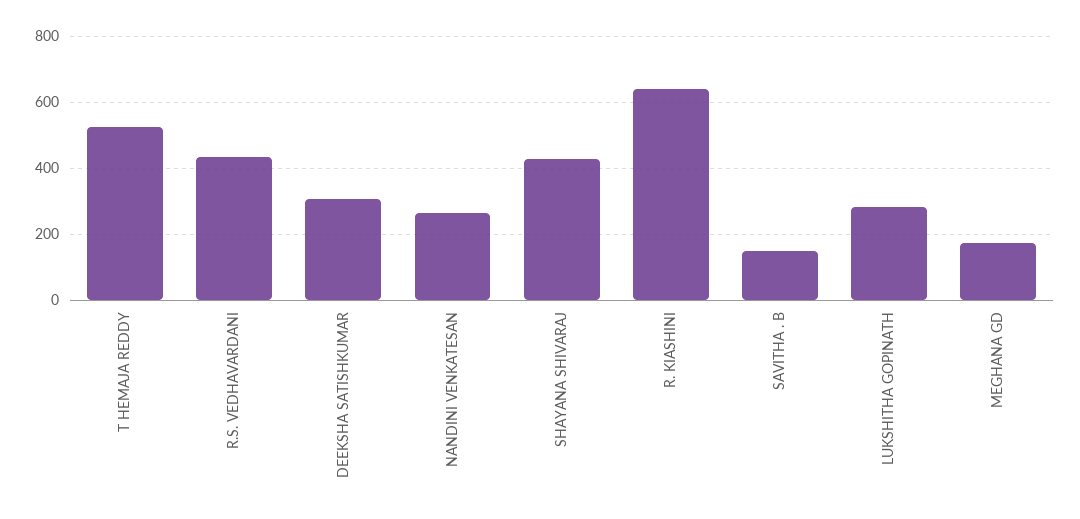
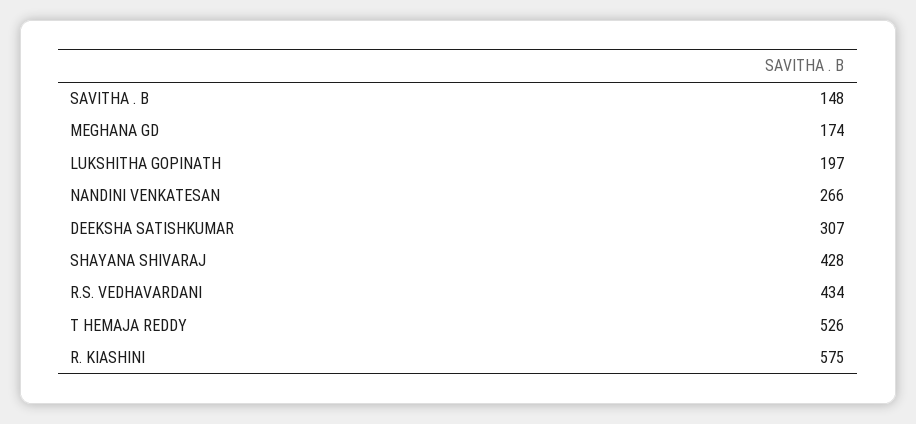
R. KIASHINI: 640 -> 575
LUKSHITHA GOPINATH: 280 -> 197

